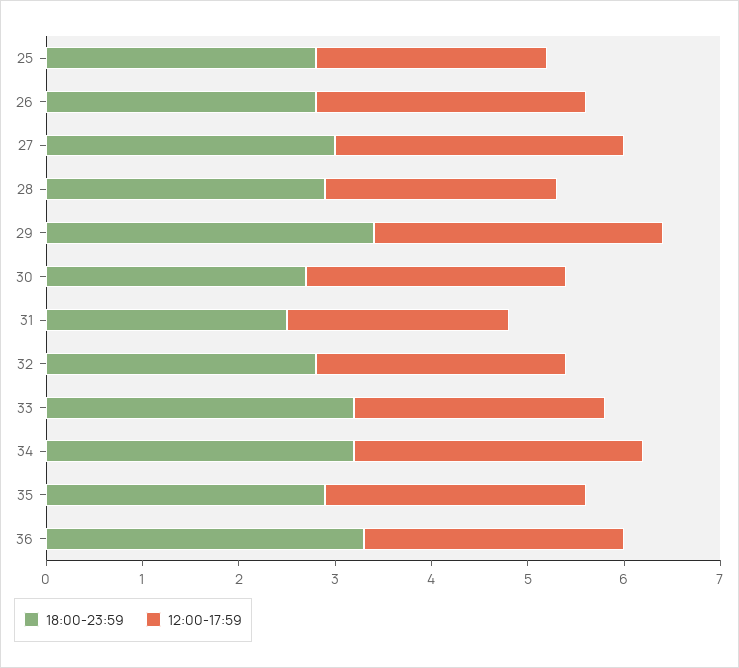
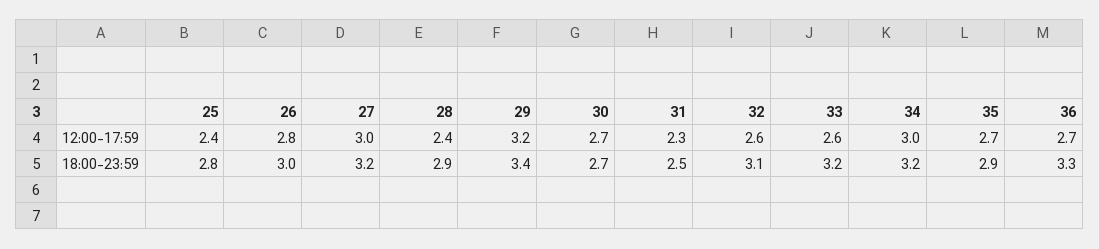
18:00-23:59, 26: 2.8 -> 3
18:00-23:59, 27: 3 -> 3.2
12:00-17:59, 29: 3 -> 3.2
18:00-23:59, 32: 2.8 -> 3.1

